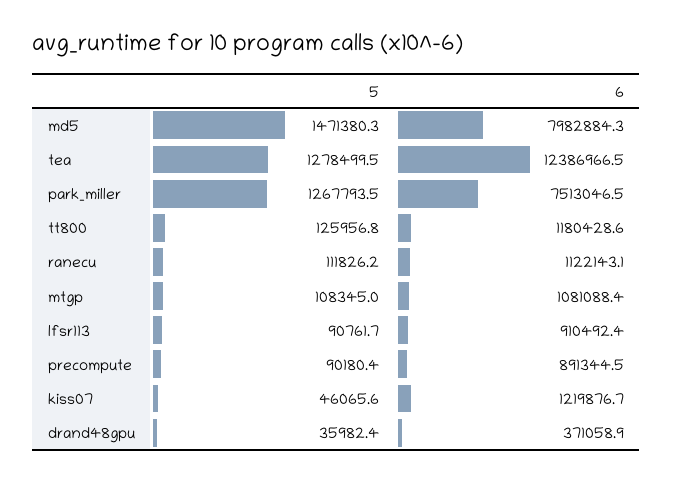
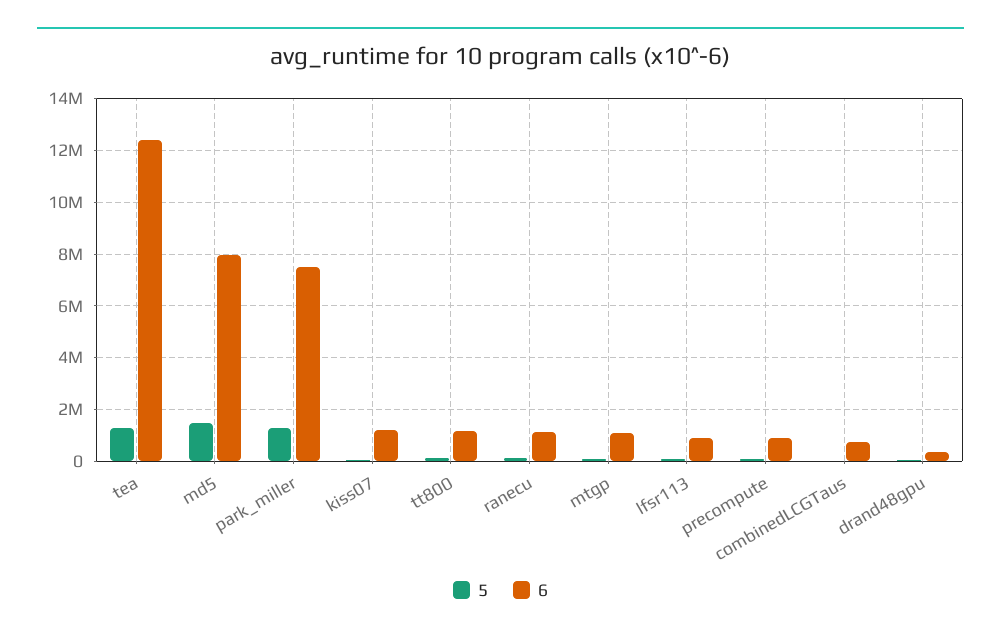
5, combinedLCGTaus: none -> 0
6, combinedLCGTaus: none -> 750000

